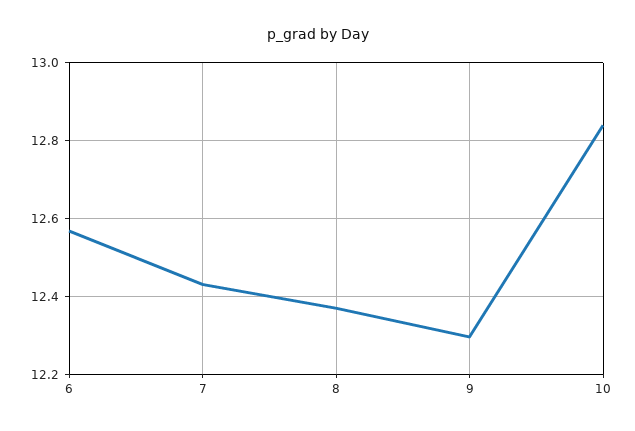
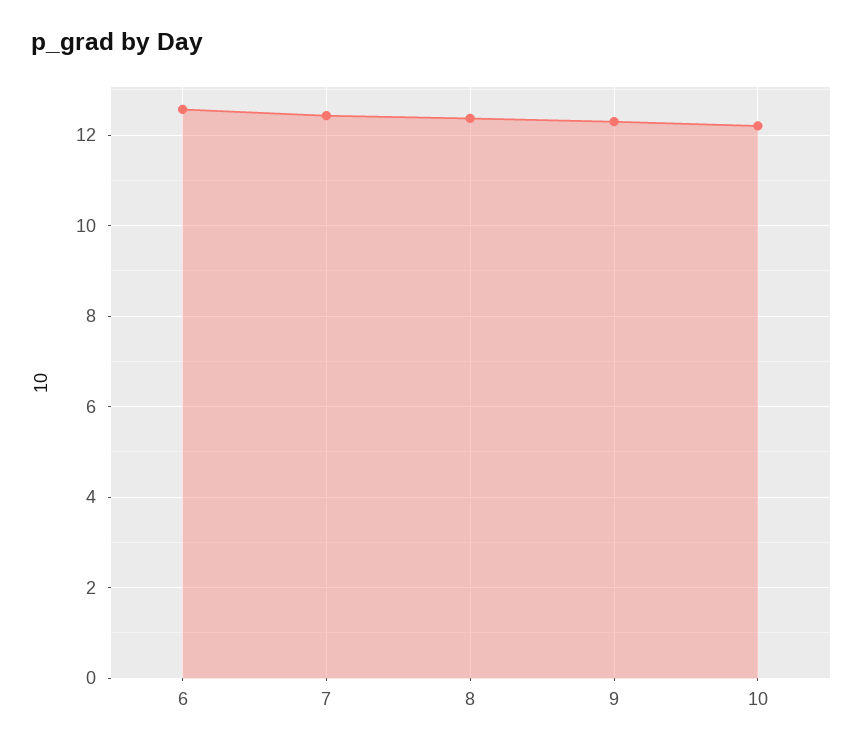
10: 12.84 -> 12.2

